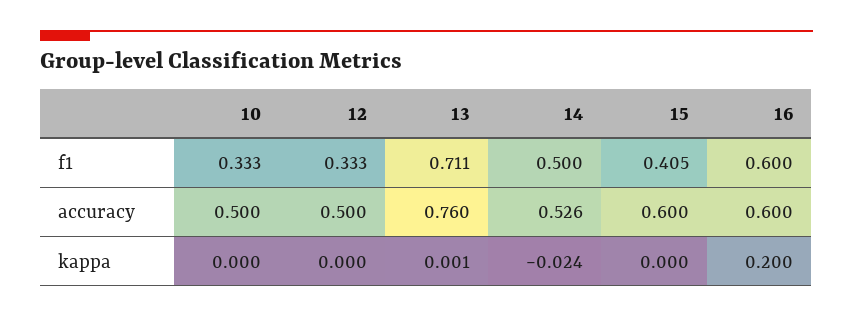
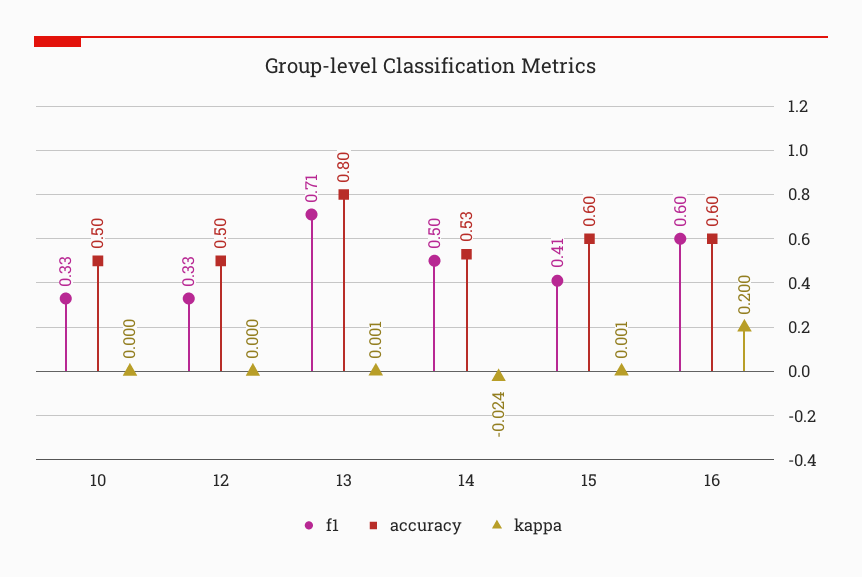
accuracy, 13: 0.76 -> 0.8
kappa, 15: 0 -> 0.001

